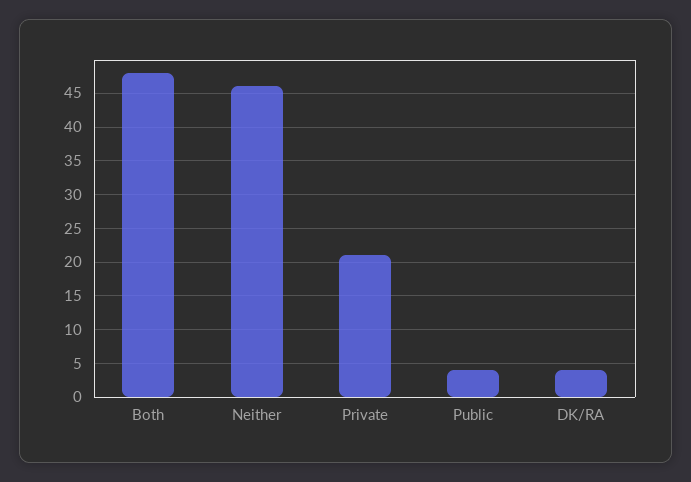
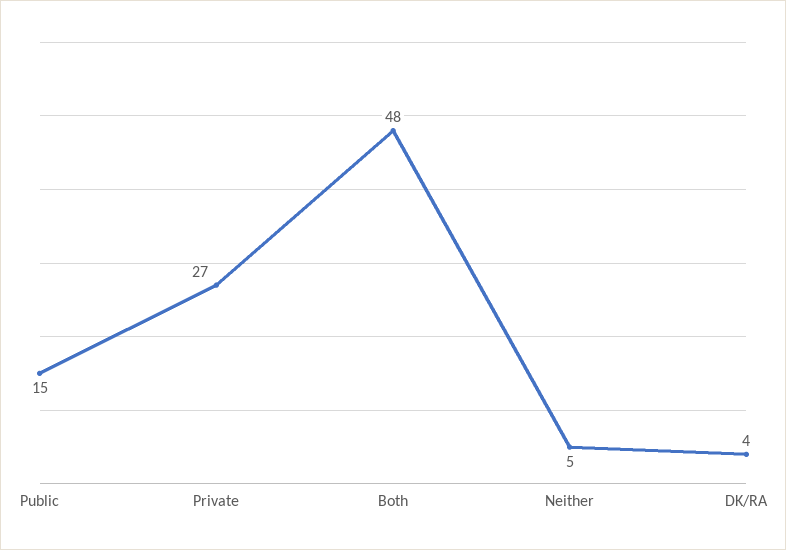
Neither: 46 -> 5
Private: 21 -> 27
Public: 4 -> 15

